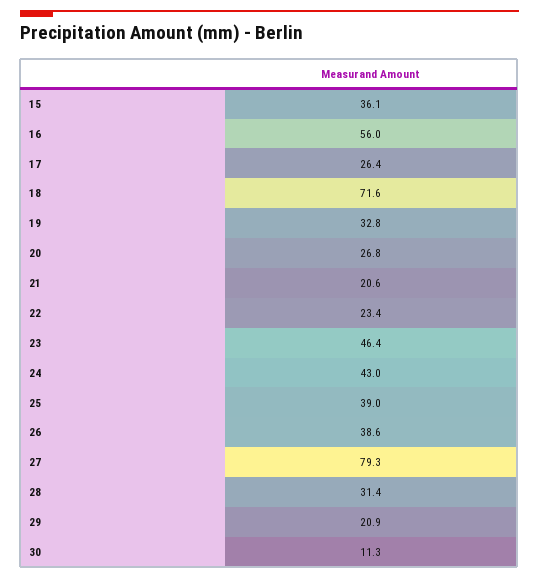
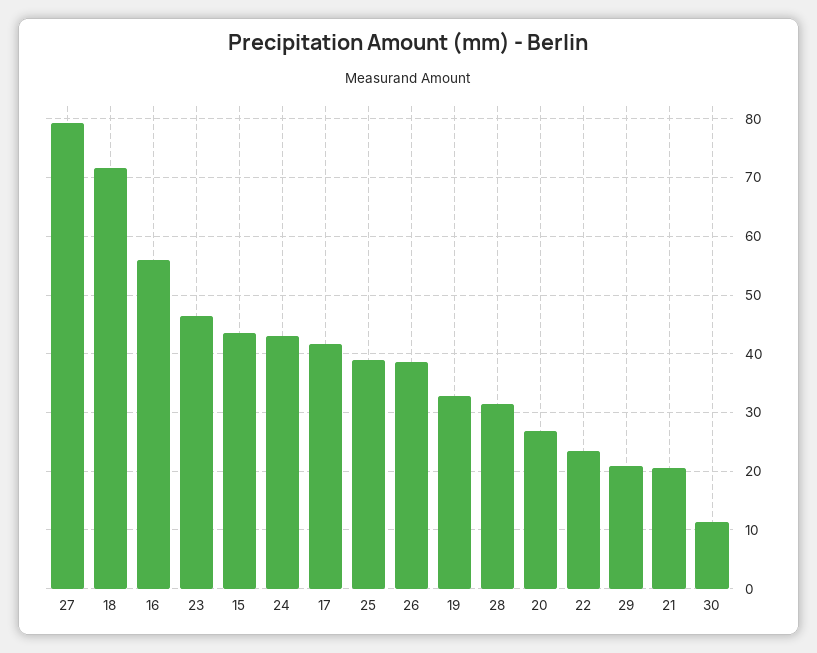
15: 36.1 -> 44
17: 26.4 -> 42

